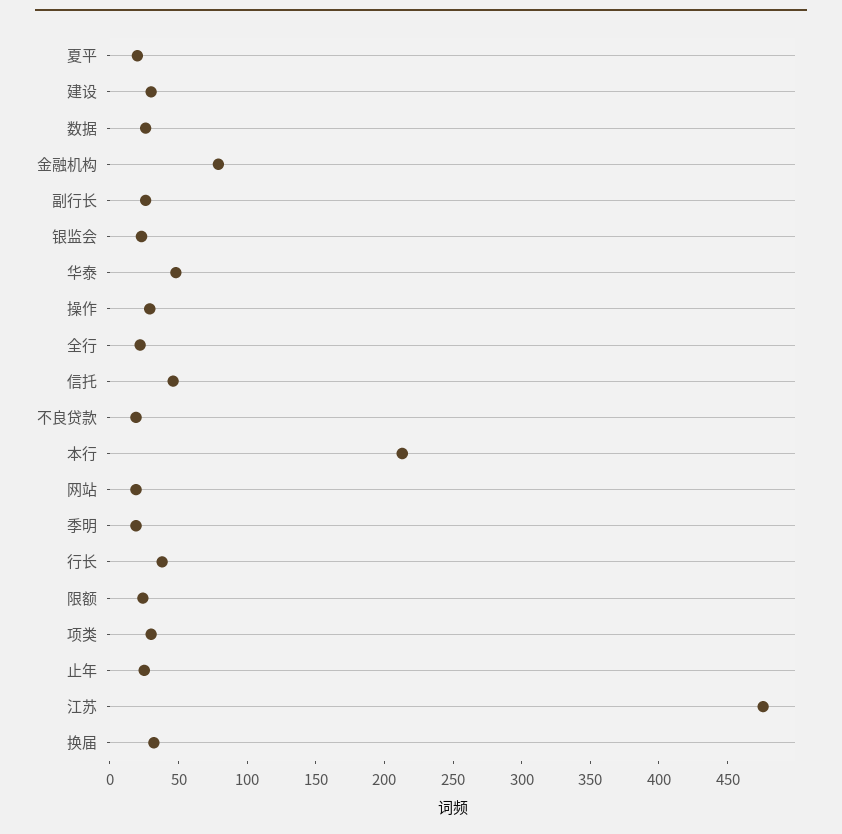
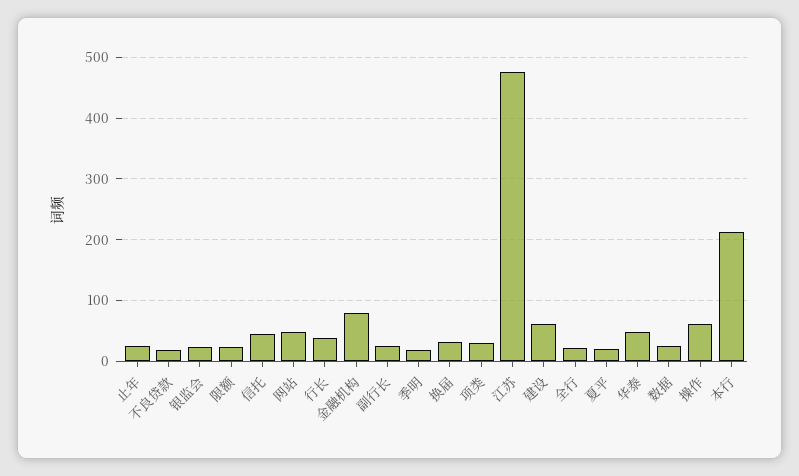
建设: 30 -> 60
操作: 30 -> 60
网站: 20 -> 50

